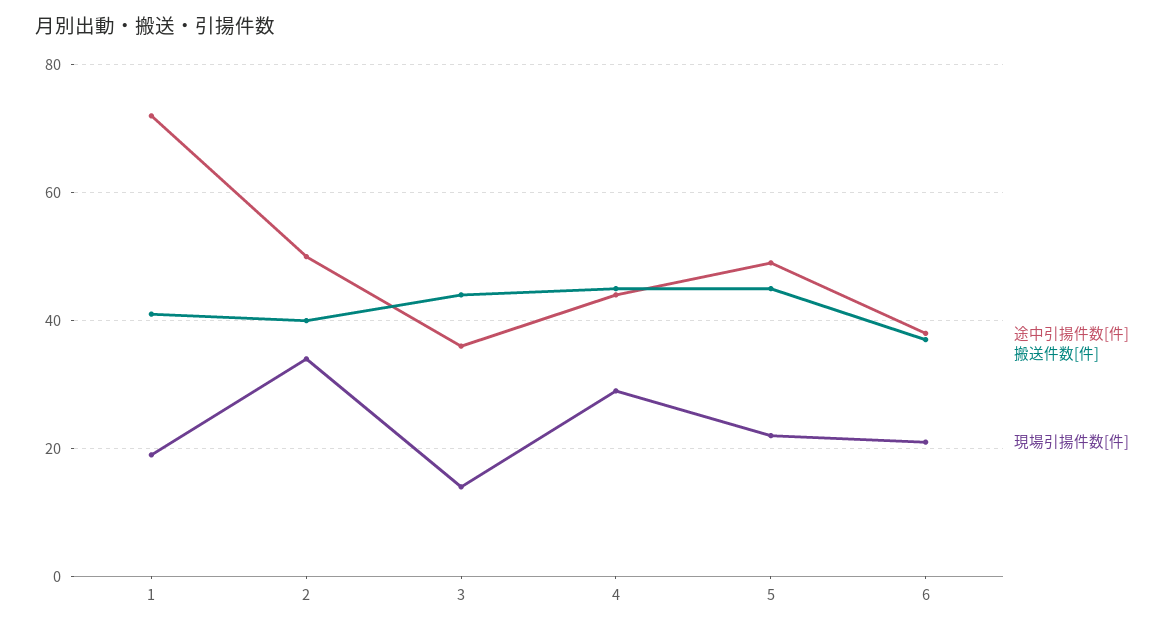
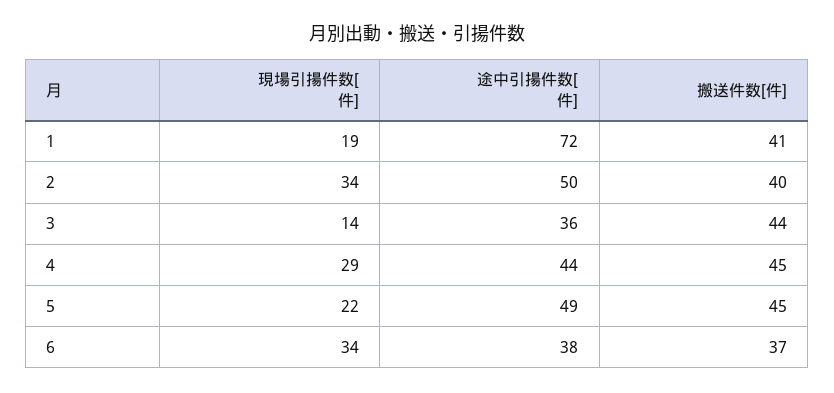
現場引揚件数[件], 6: 20 -> 34

